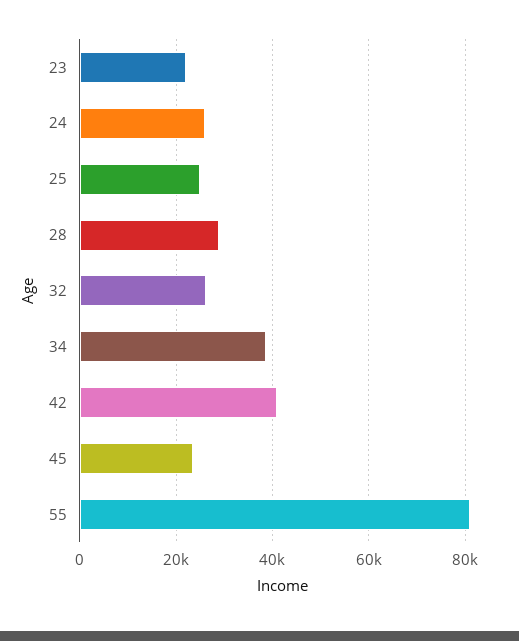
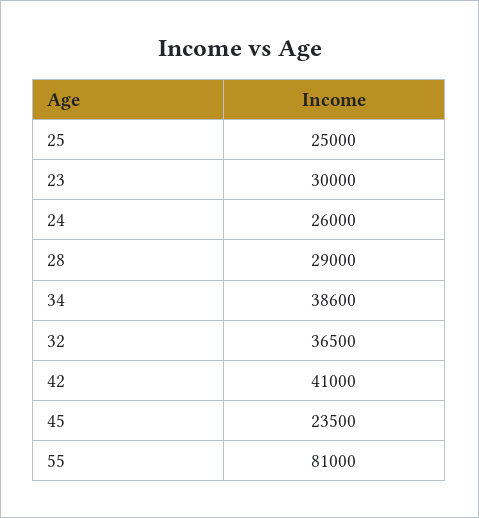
23: 22000 -> 30000
32: 26000 -> 36500

